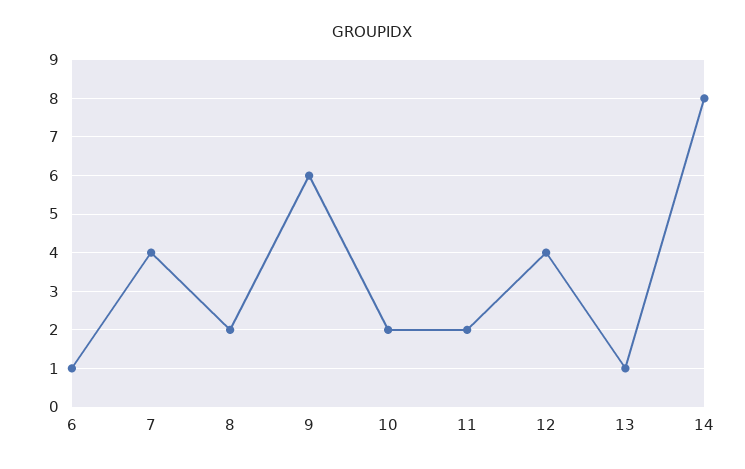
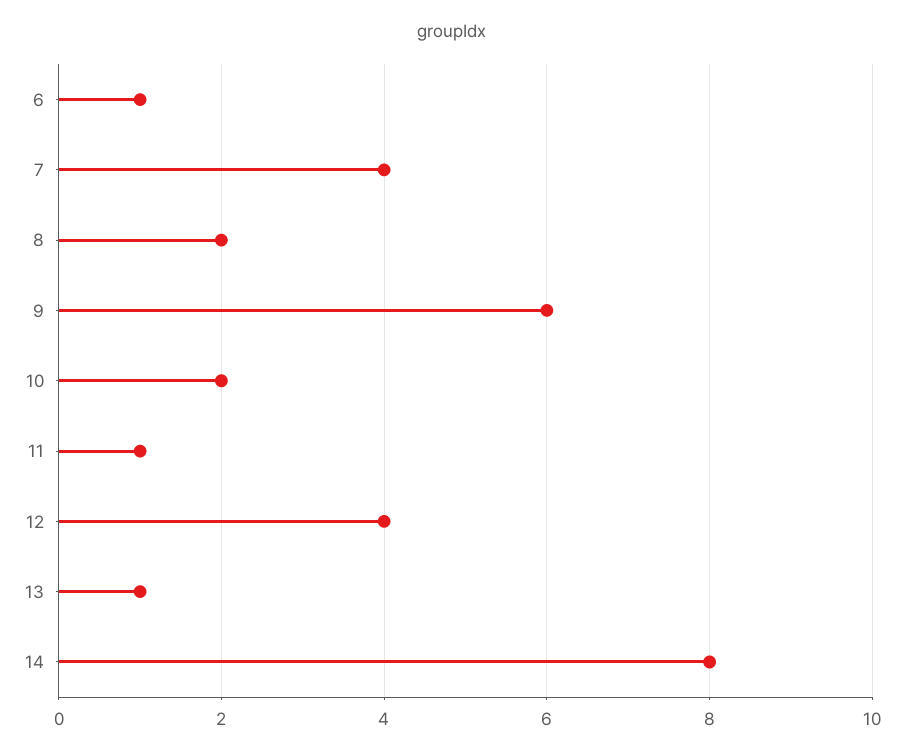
11: 2 -> 1

